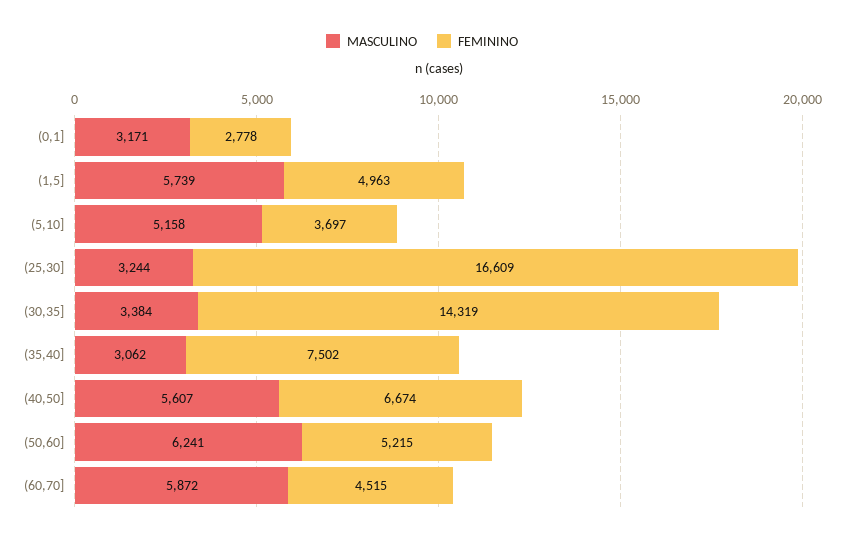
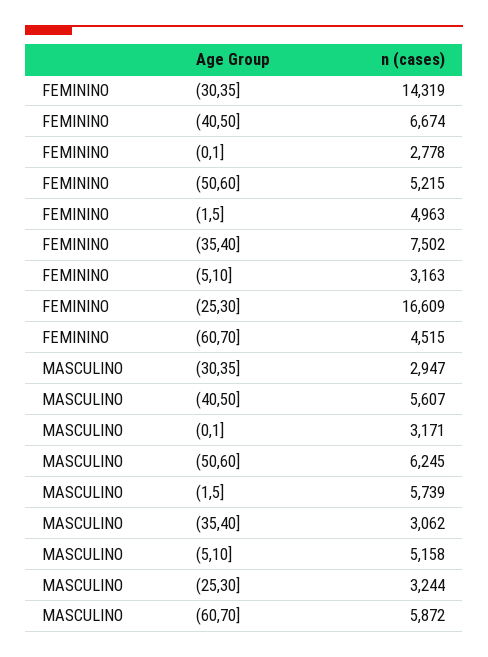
FEMININO, (5,10]: 3697 -> 3163
MASCULINO, (30,35]: 3384 -> 2947
MASCULINO, (50,60]: 6241 -> 6245

